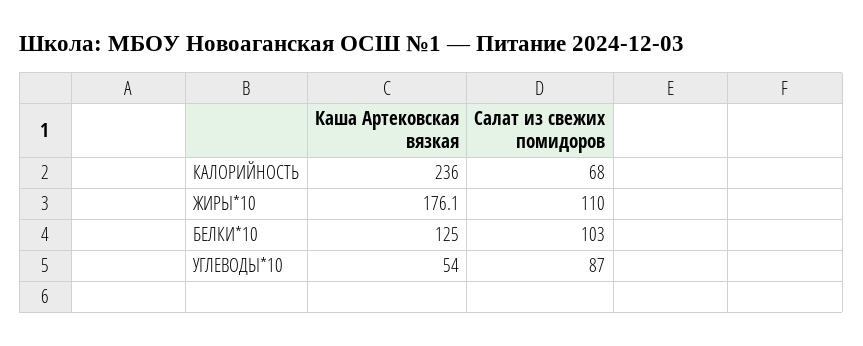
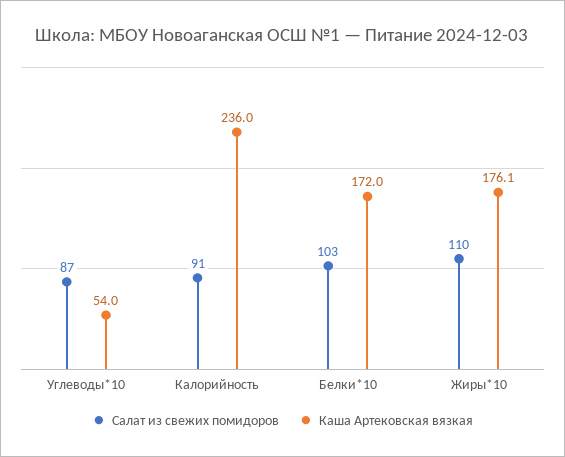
Салат из свежих помидоров, КАЛОРИЙНОСТЬ: 68 -> 91
Каша Артековская вязкая, БЕЛКИ*10: 125 -> 172

